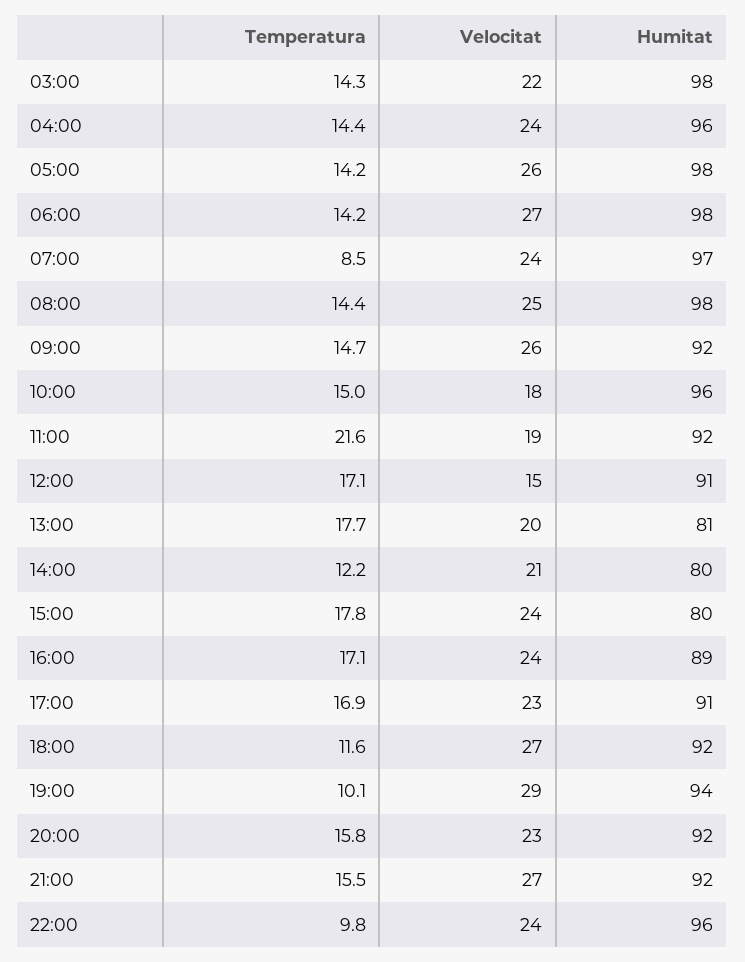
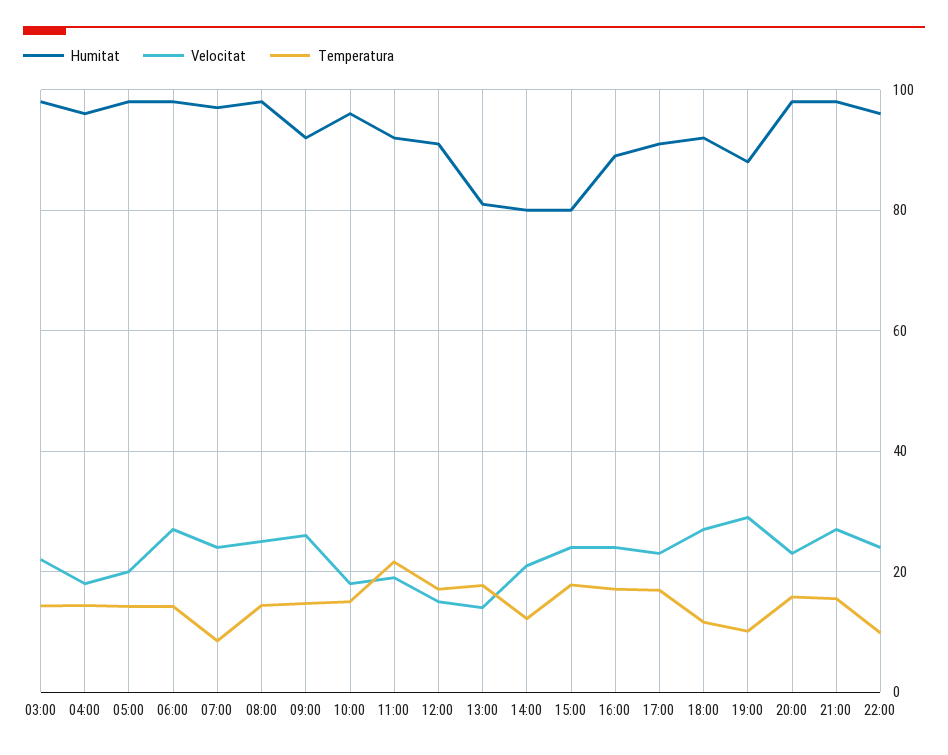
Velocitat, 04:00: 24 -> 18
Velocitat, 05:00: 26 -> 20
Velocitat, 13:00: 20 -> 14
Humitat, 19:00: 94 -> 88
Humitat, 20:00: 92 -> 98
Humitat, 21:00: 92 -> 98

